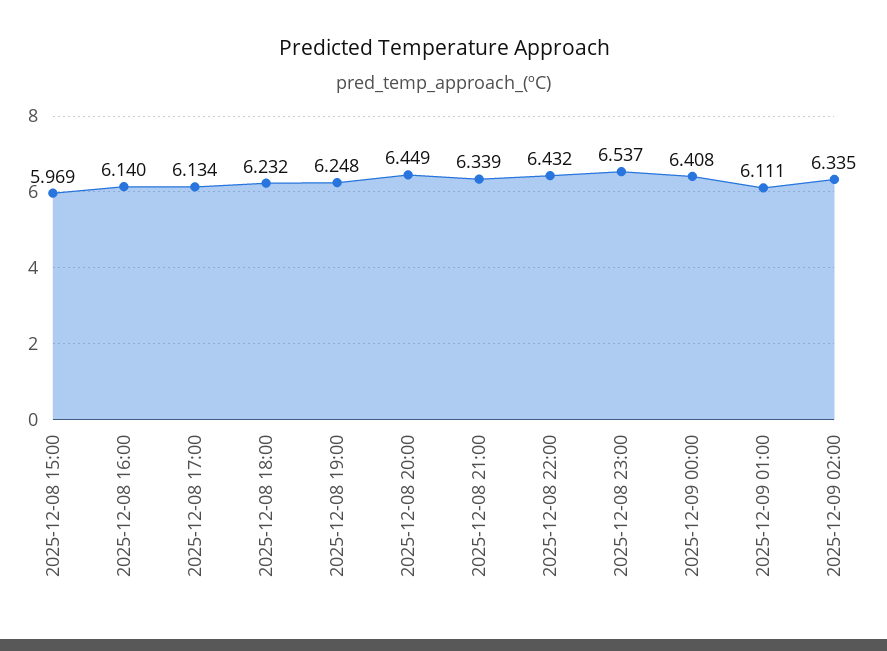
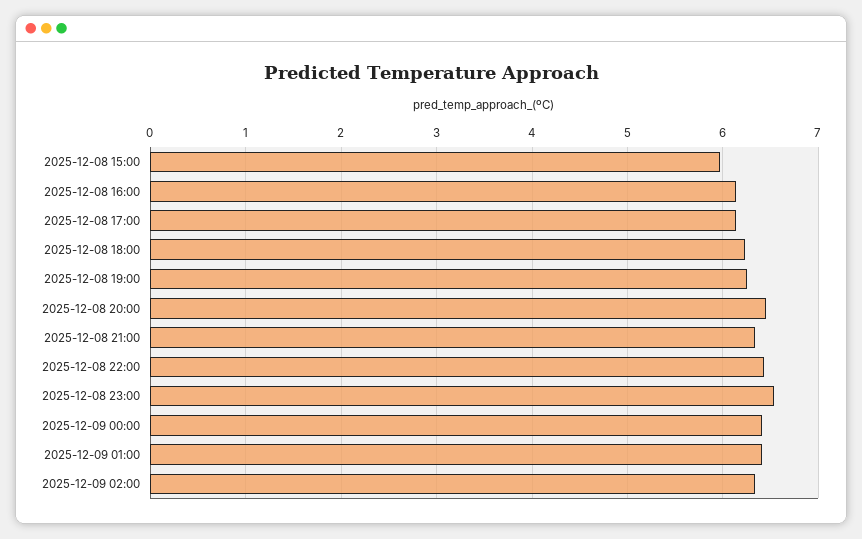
2025-12-09 01:00: 6.111 -> 6.4

